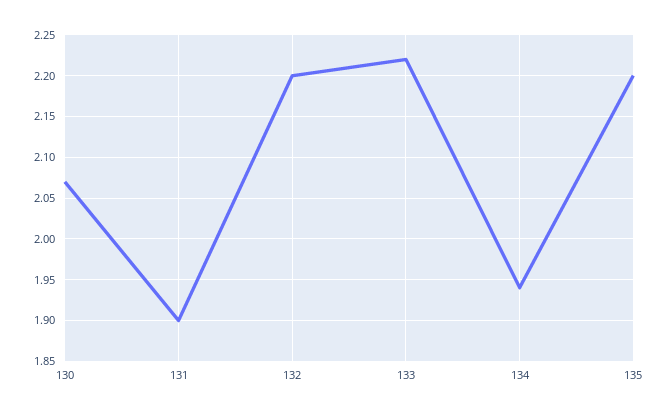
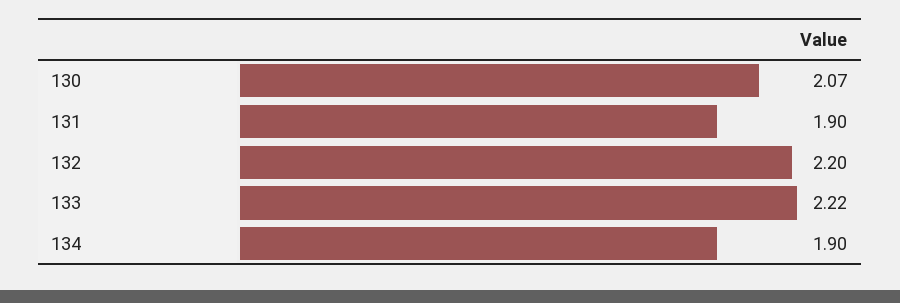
134: 1.94 -> 1.9
135: 2.2 -> none

